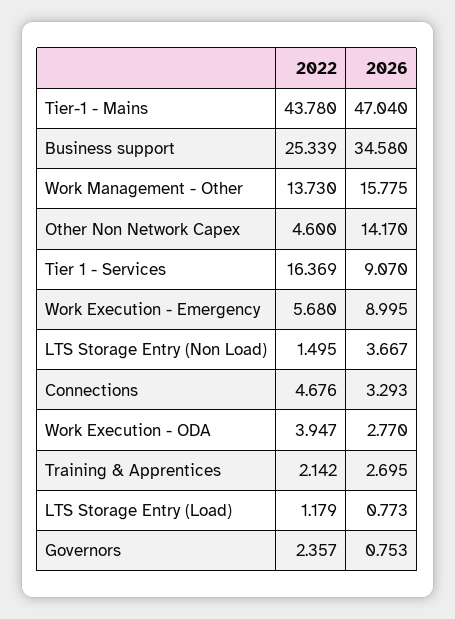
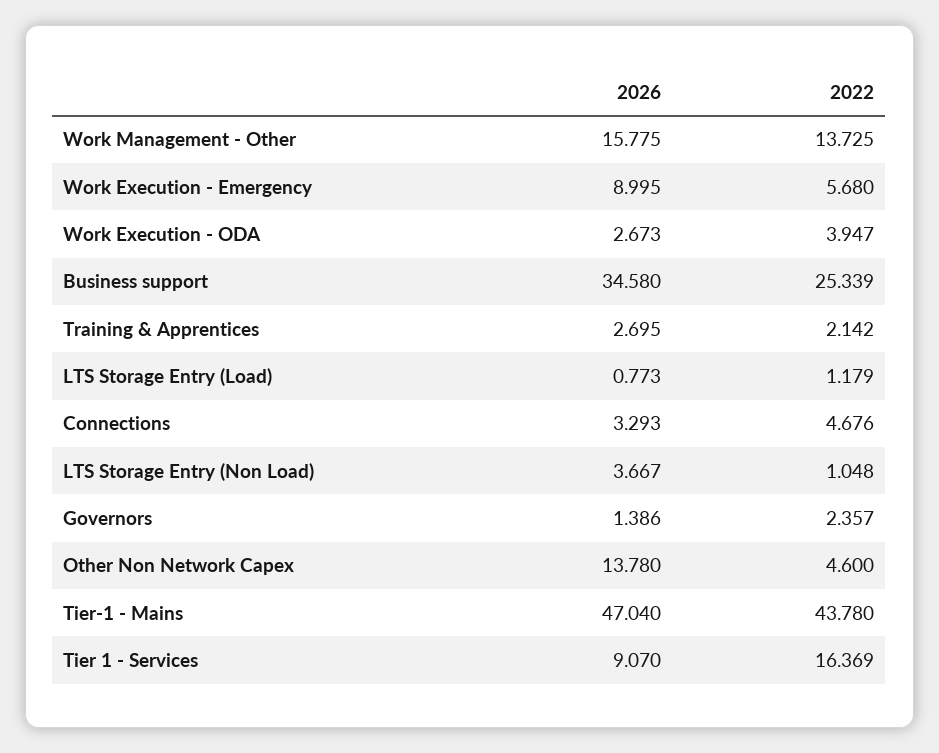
2022, Work Management - Other: 13.73 -> 13.725
2026, Other Non Network Capex: 14.17 -> 13.78
2022, LTS Storage Entry (Non Load): 1.495 -> 1.048
2026, Work Execution - ODA: 2.77 -> 2.673
2026, Governors: 0.753 -> 1.386

